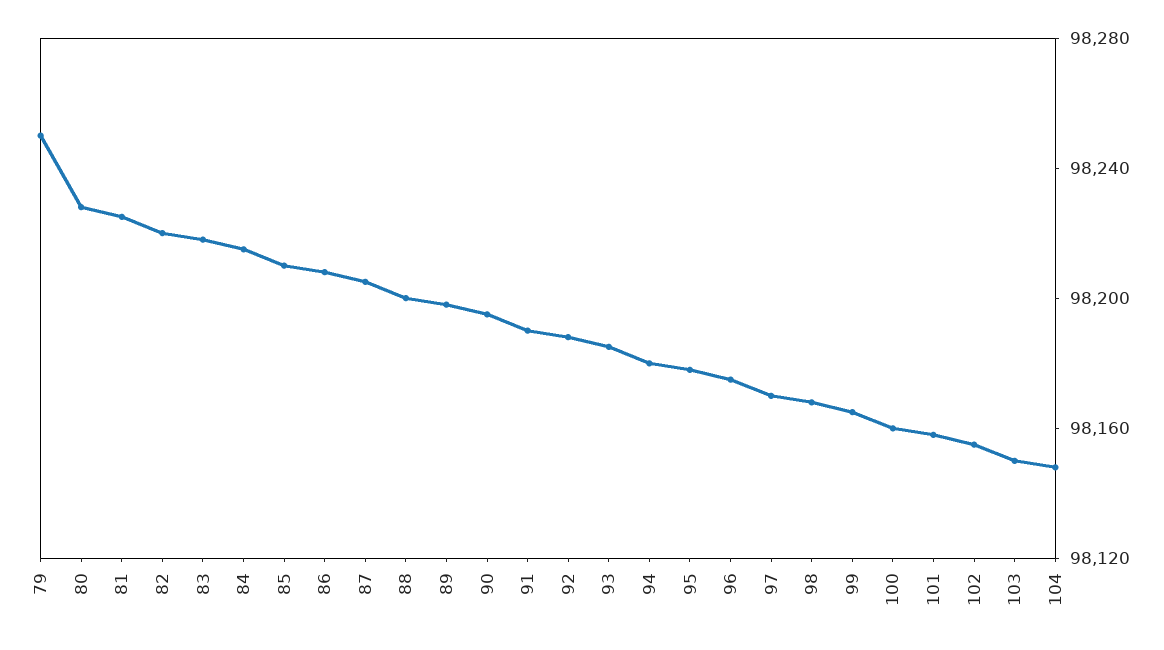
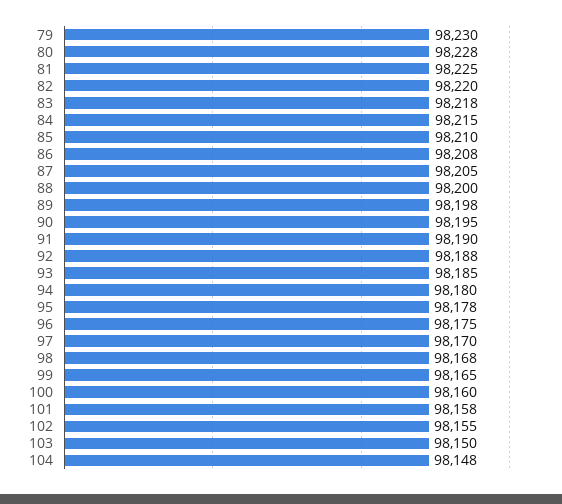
79: 98250 -> 98230

